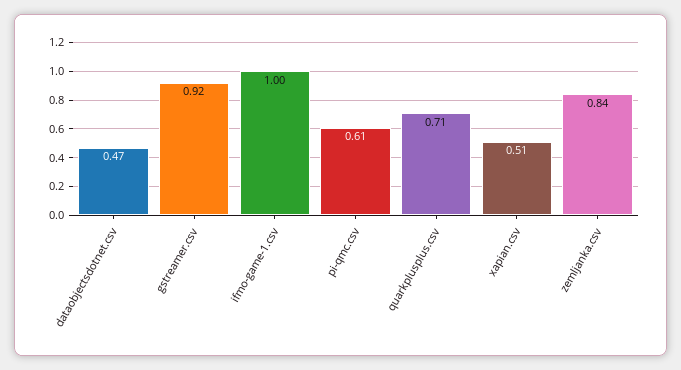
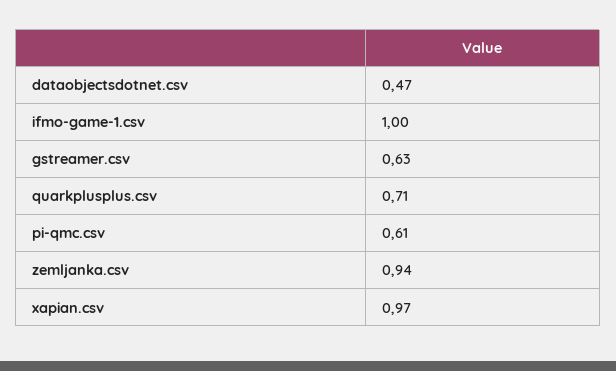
gstreamer.csv: 0.92 -> 0.63
xapian.csv: 0.51 -> 0.97
zemljanka.csv: 0.84 -> 0.94

